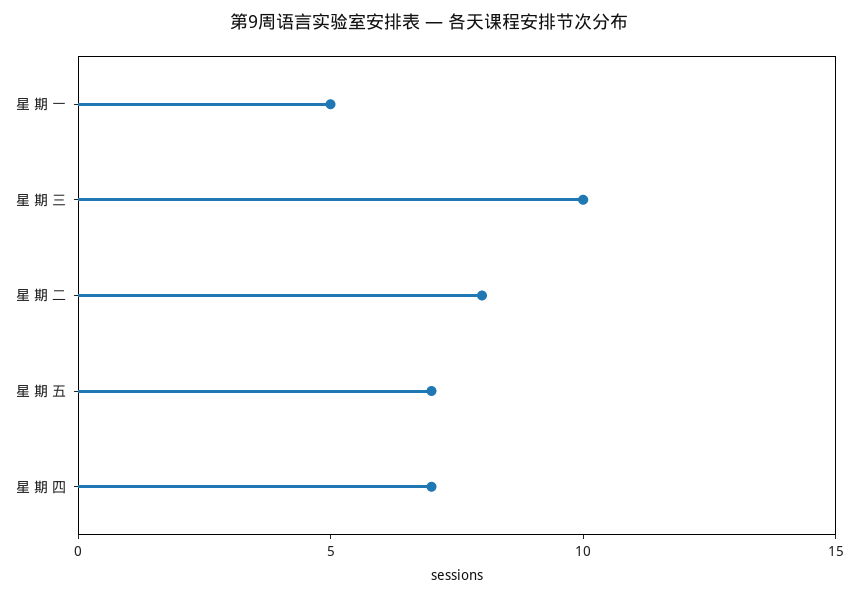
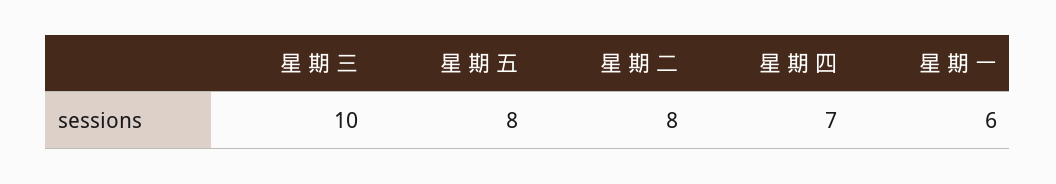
星 期 一: 5 -> 6
星 期 五: 7 -> 8

